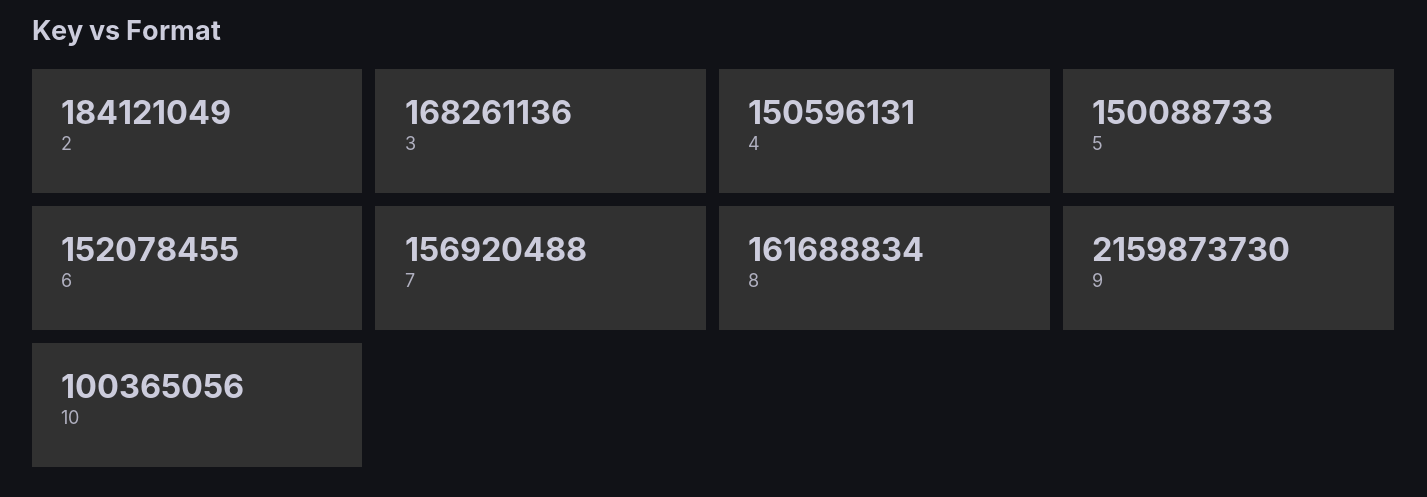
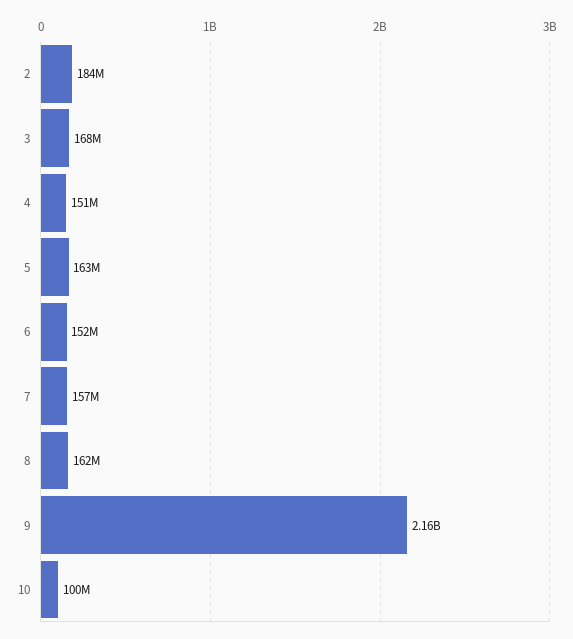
5: 150088733 -> 163000000

